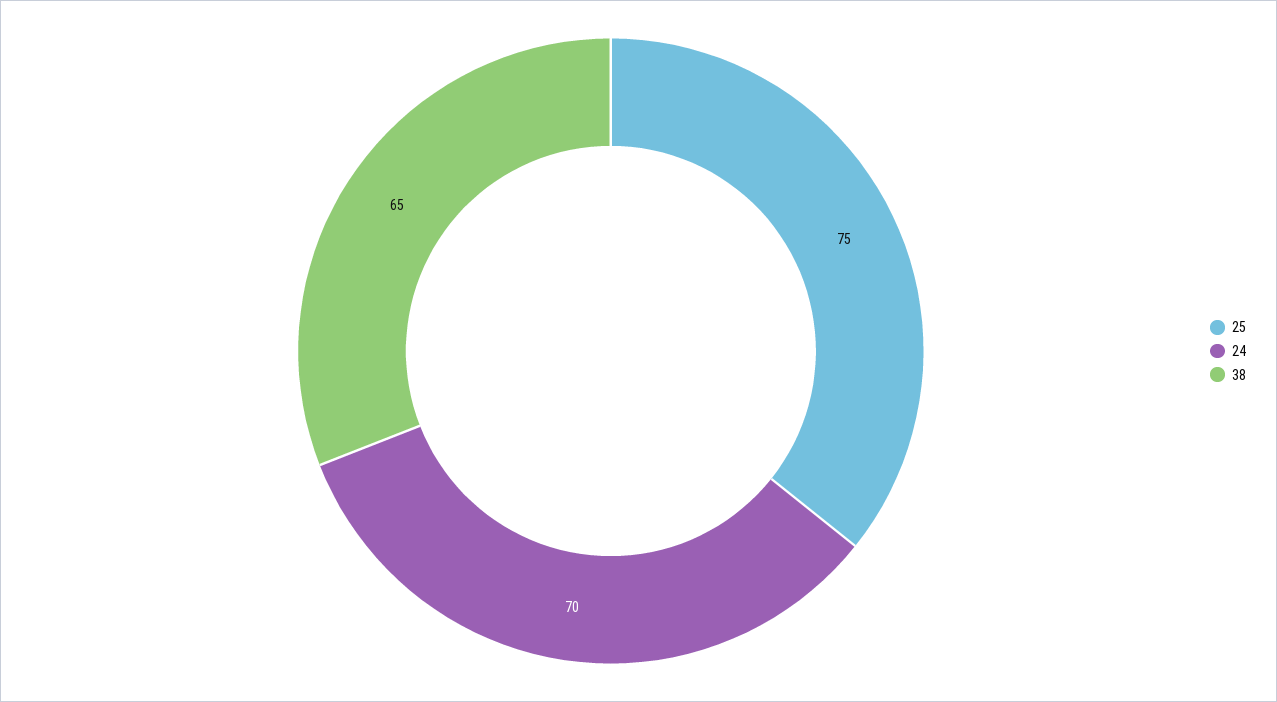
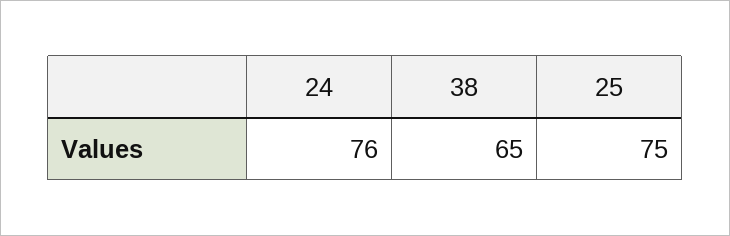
24: 70 -> 76

